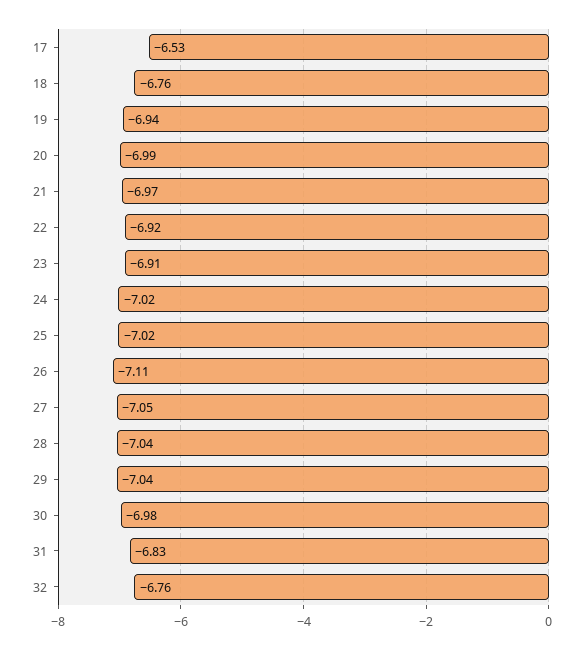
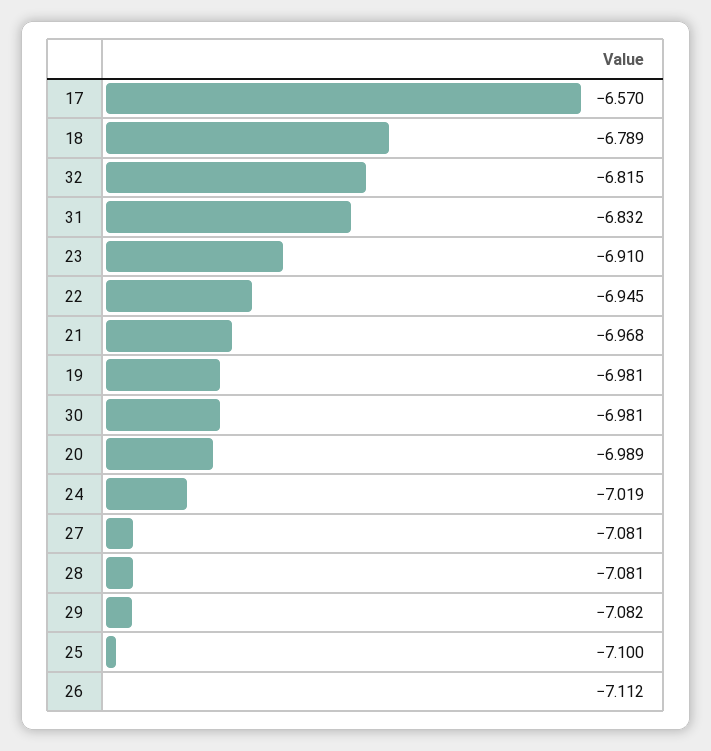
17: -6.53 -> -6.57
18: -6.76 -> -6.789
19: -6.94 -> -6.981
22: -6.92 -> -6.945
25: -7.02 -> -7.1
27: -7.05 -> -7.081
28: -7.04 -> -7.081
29: -7.04 -> -7.082
32: -6.76 -> -6.815

